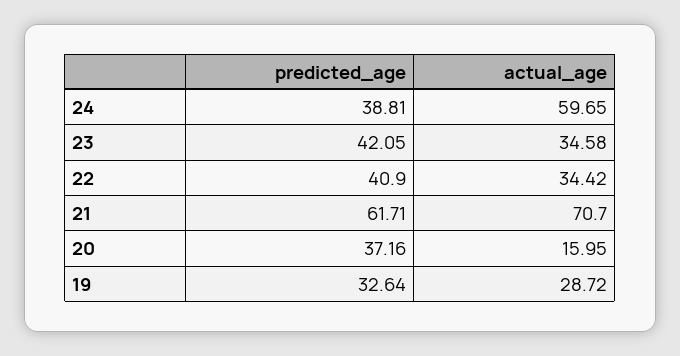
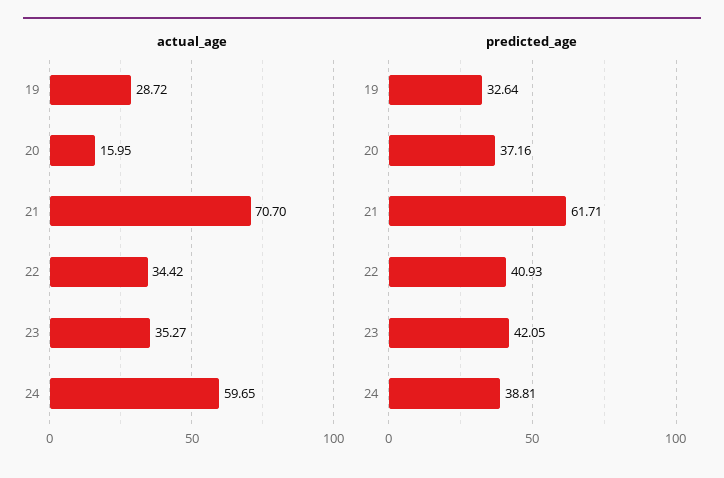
actual_age, 23: 34.58 -> 35.27
predicted_age, 22: 40.9 -> 40.93

